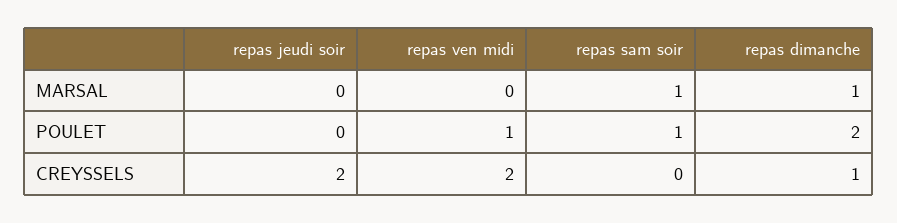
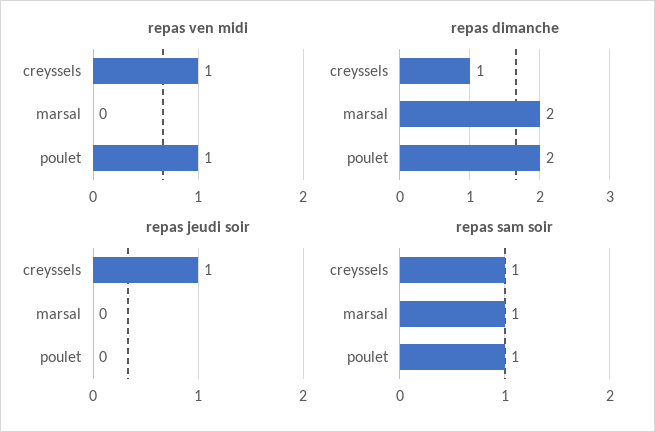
repas dimanche, MARSAL: 1 -> 2
repas jeudi soir, CREYSSELS: 2 -> 1
repas ven midi, CREYSSELS: 2 -> 1
repas sam soir, CREYSSELS: 0 -> 1

